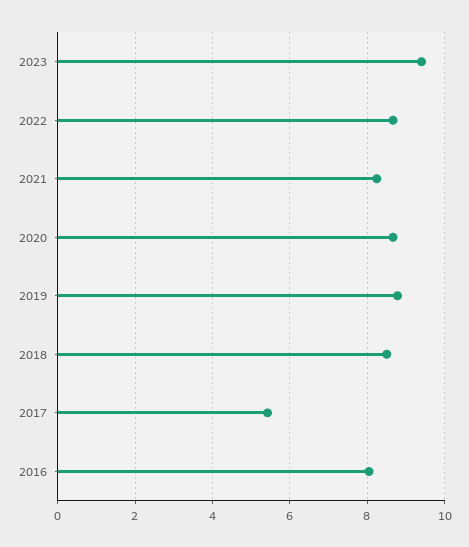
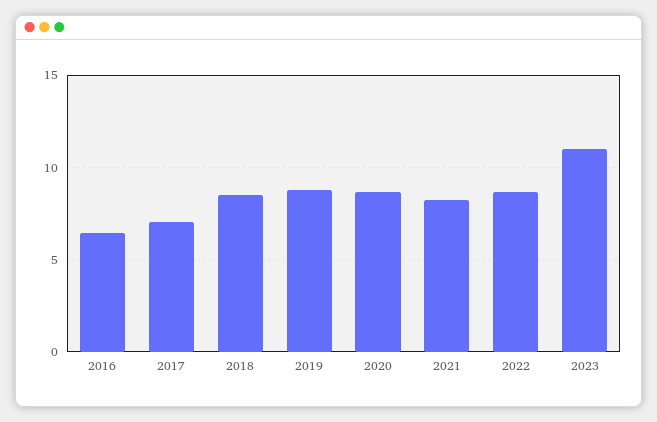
2023: 9.4 -> 11
2017: 5.4 -> 7
2016: 8 -> 6.5

